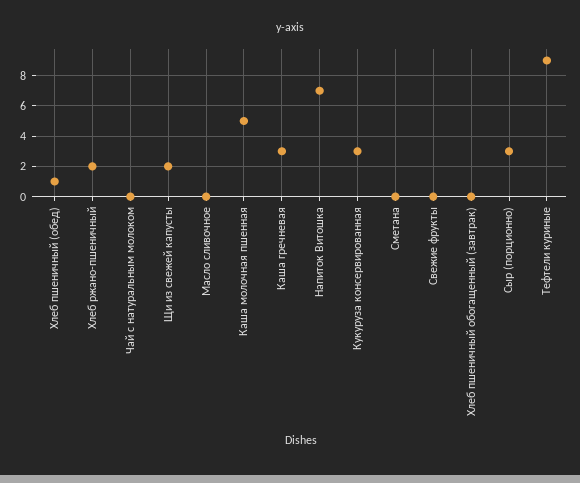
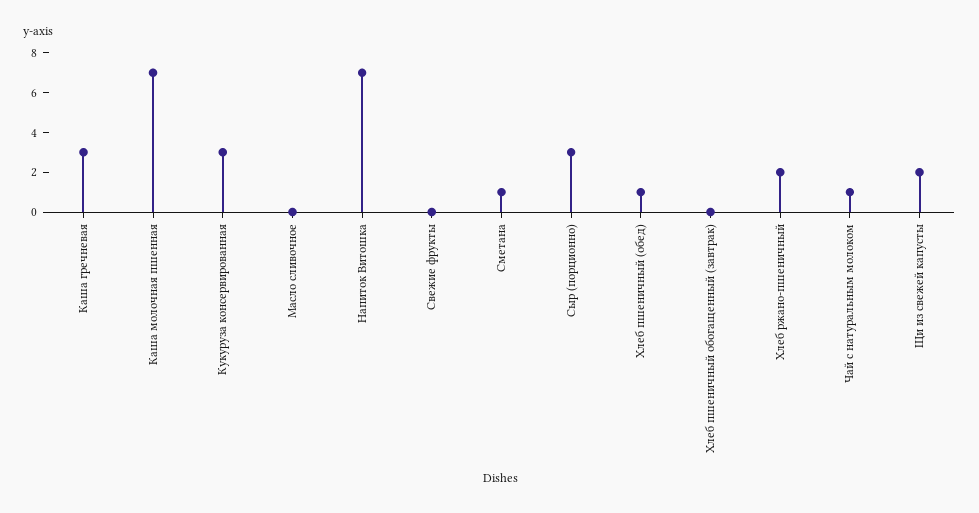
Чай с натуральным молоком: 0 -> 1
Каша молочная пшенная: 5 -> 7
Сметана: 0 -> 1
Тефтели куриные: 9 -> none

